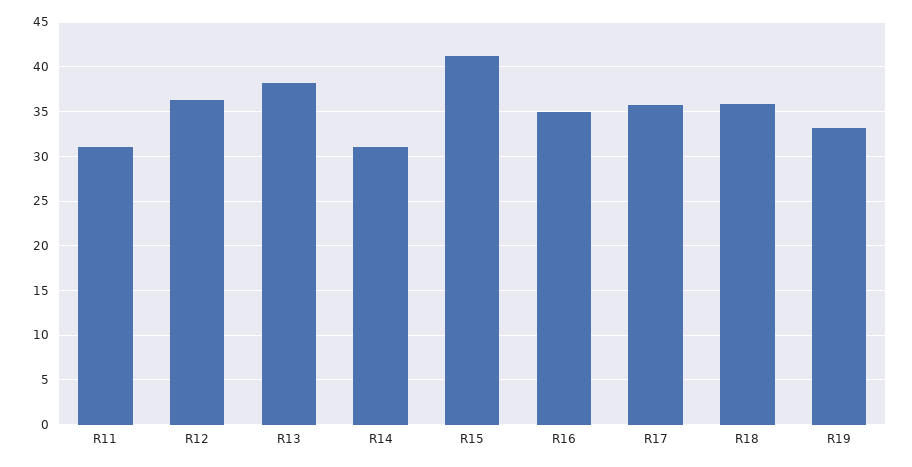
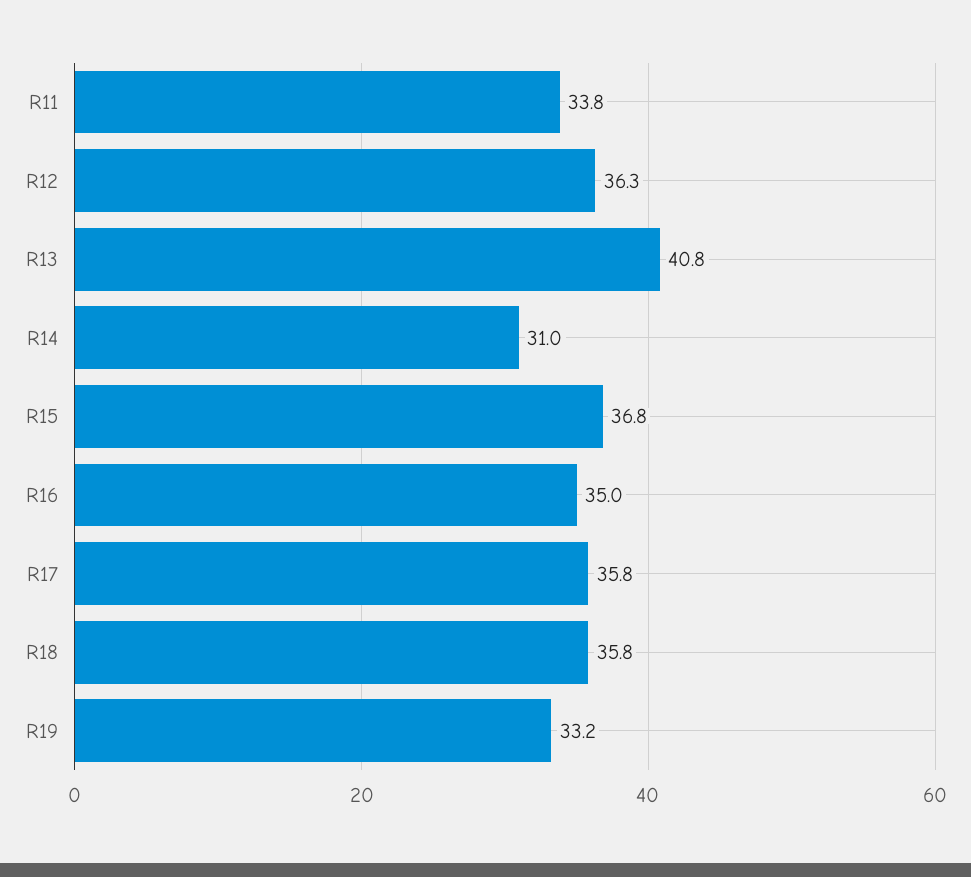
R11: 31 -> 33.8
R13: 38 -> 40.8
R15: 41 -> 36.8

